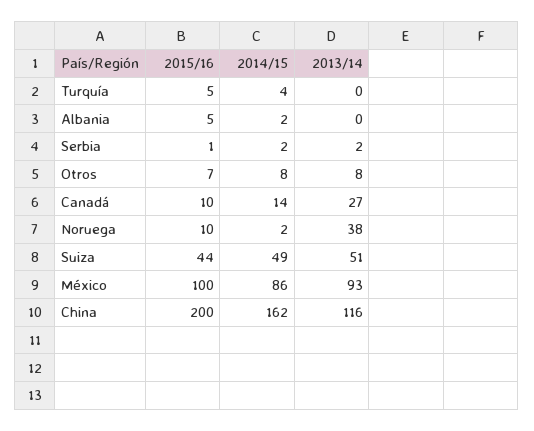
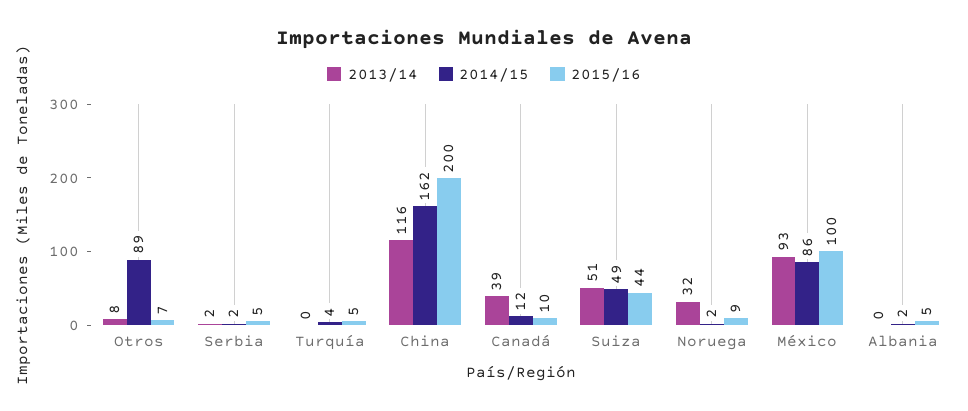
2015/16, Serbia: 1 -> 5
2014/15, Otros: 8 -> 89
2014/15, Canadá: 14 -> 12
2013/14, Canadá: 27 -> 39
2015/16, Noruega: 10 -> 9
2013/14, Noruega: 38 -> 32

